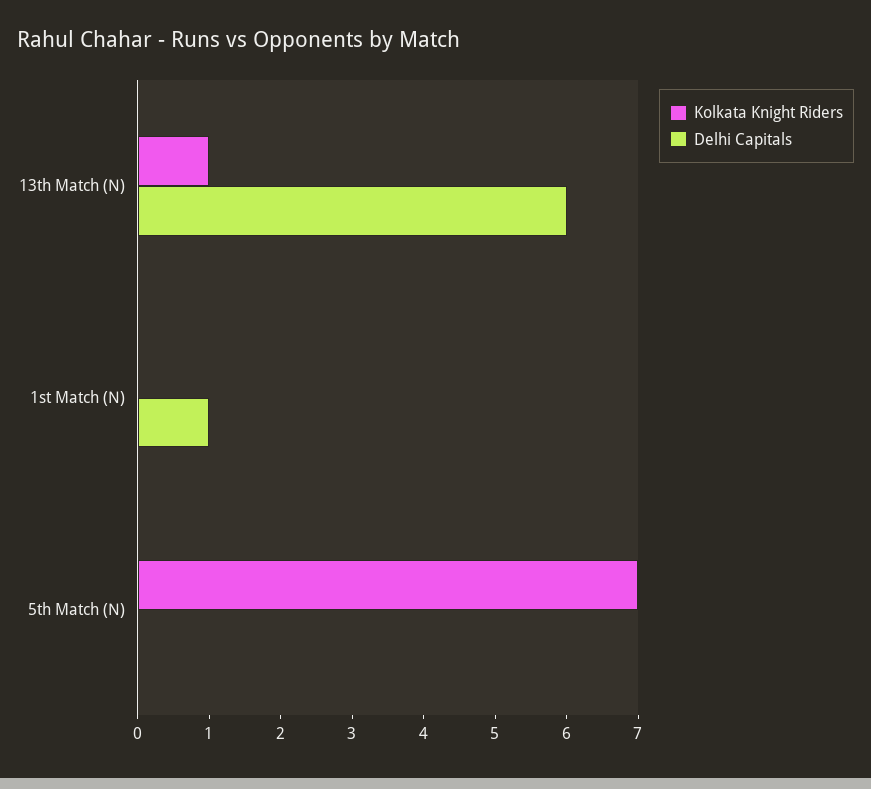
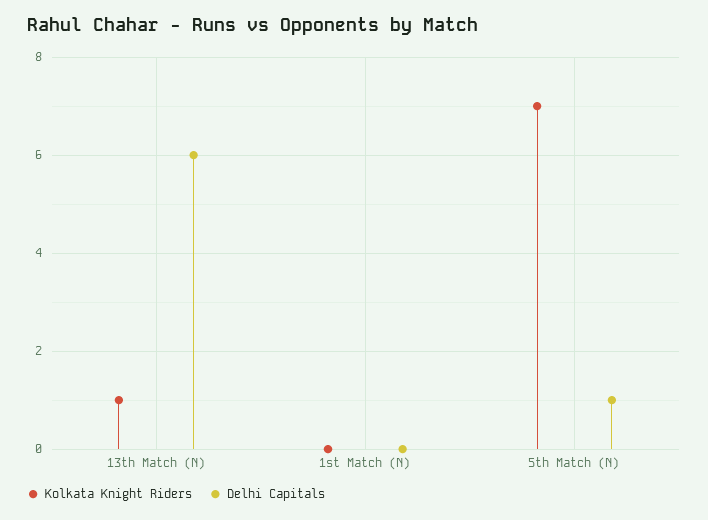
Delhi Capitals, 1st Match (N): 1 -> 0
Delhi Capitals, 5th Match (N): 0 -> 1

